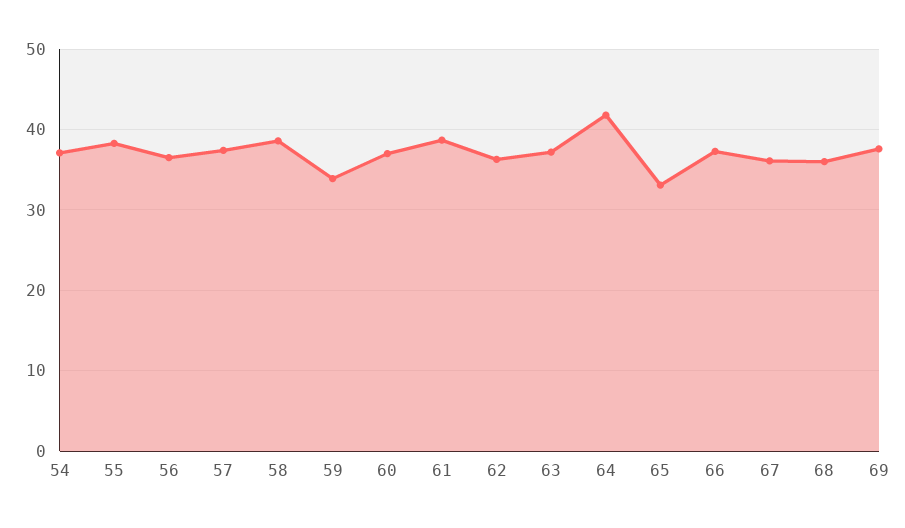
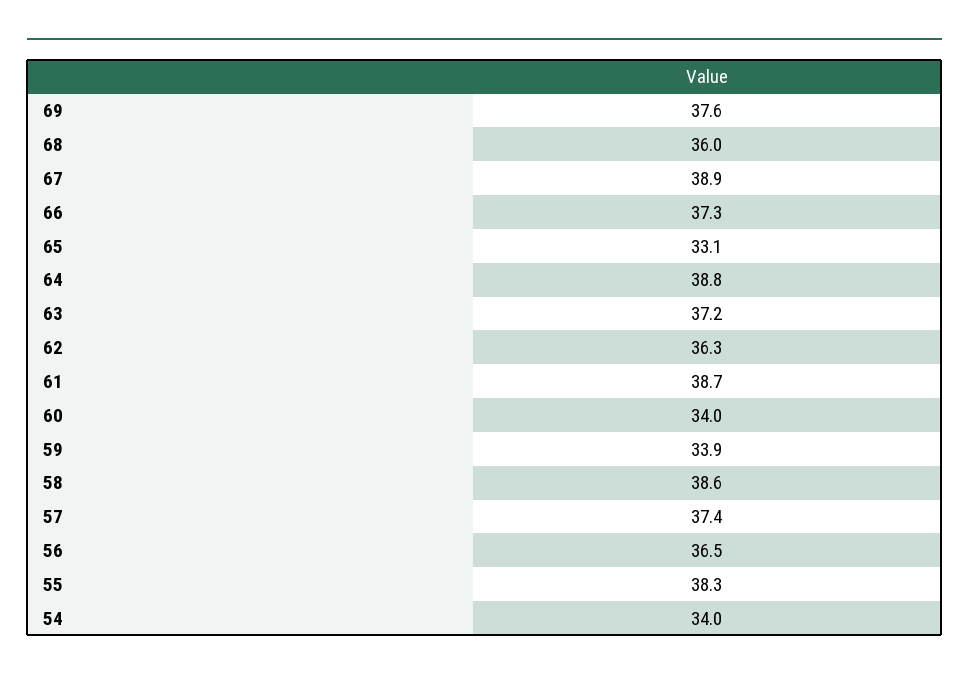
54: 37 -> 34
60: 37 -> 34
64: 42 -> 38.8
67: 36 -> 38.9

